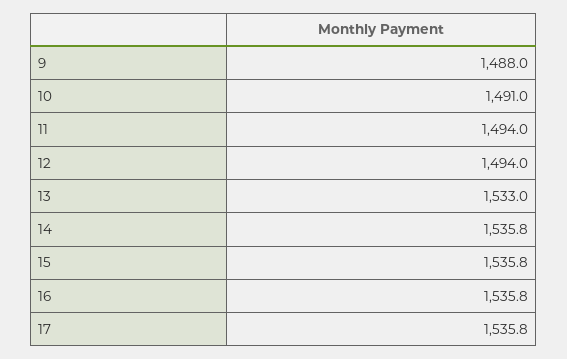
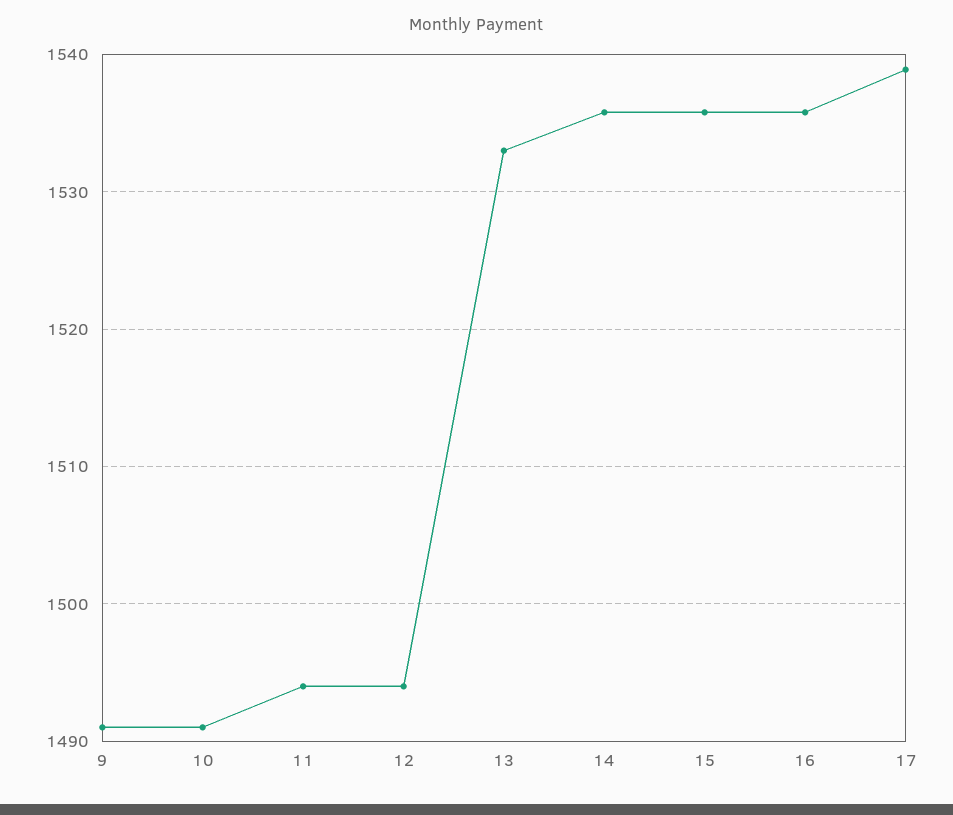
9: 1488 -> 1491
17: 1535.8 -> 1539

